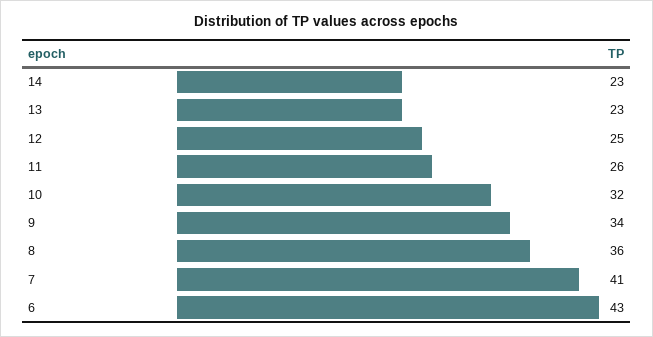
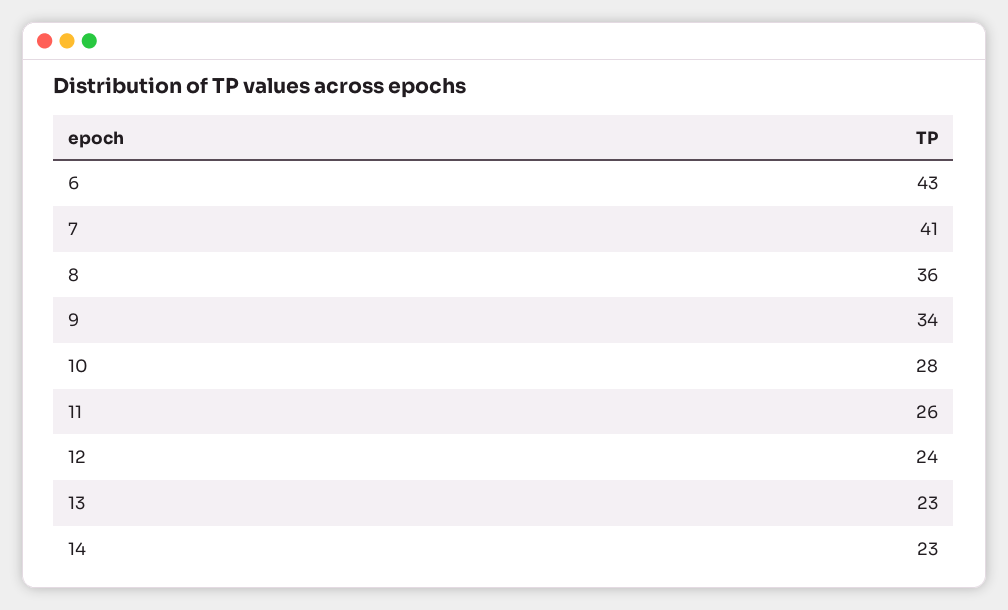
12: 25 -> 24
10: 32 -> 28

